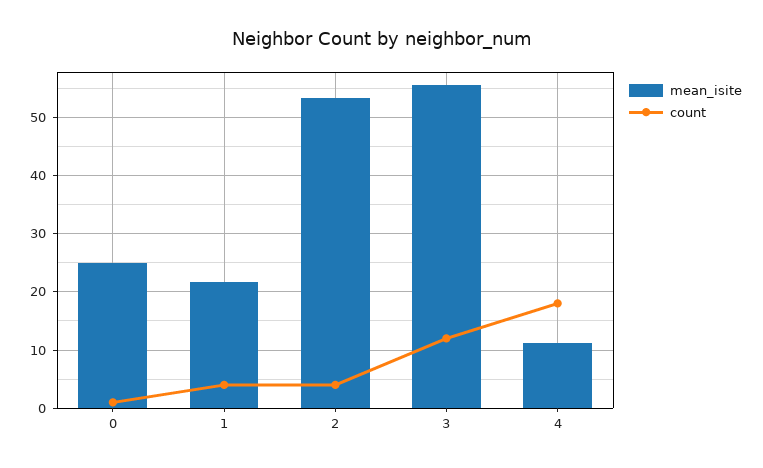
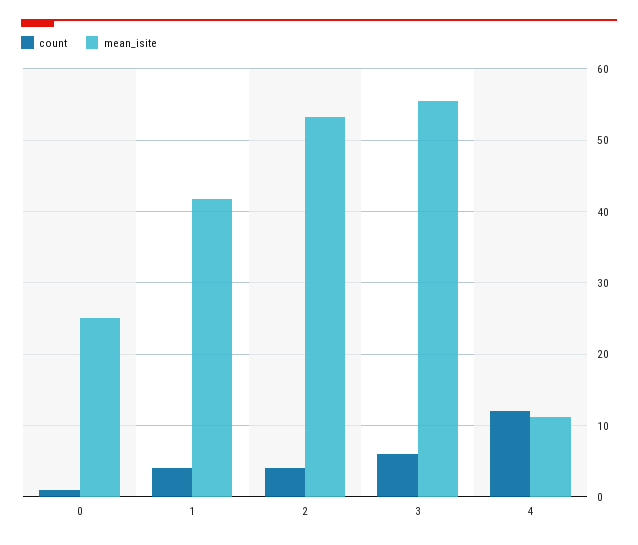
mean_isite, 1: 22 -> 42
count, 3: 12 -> 6
count, 4: 18 -> 12

